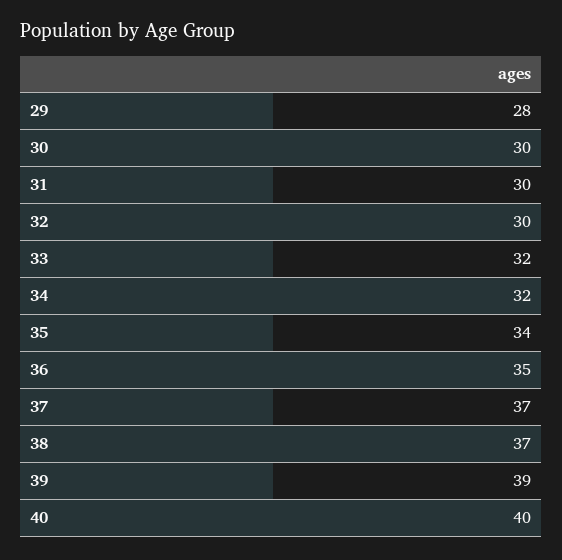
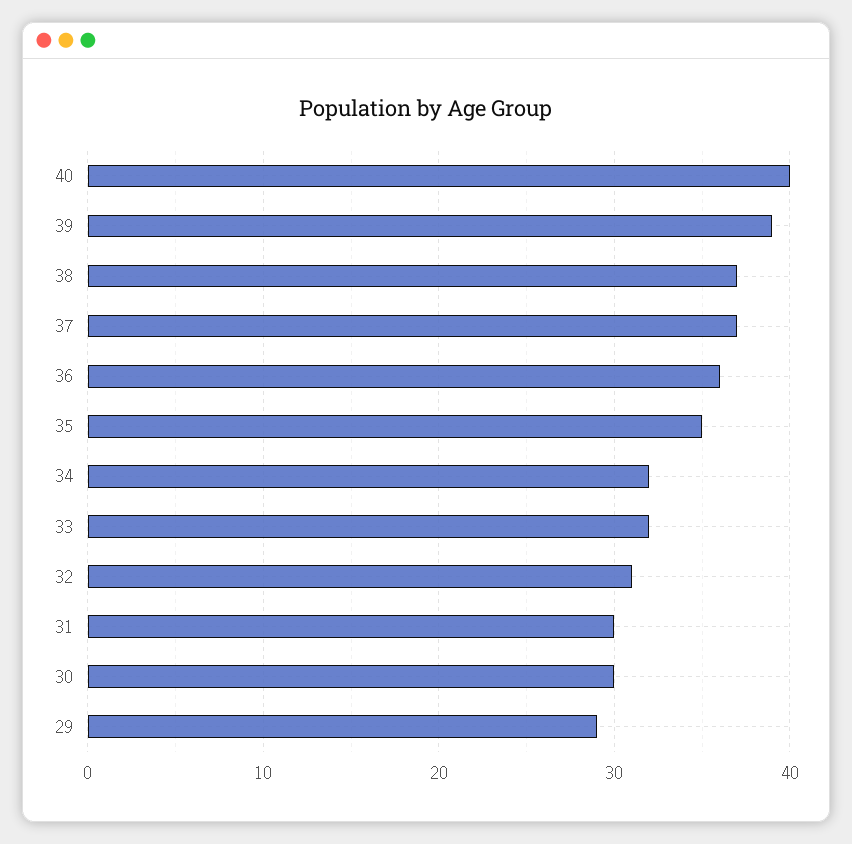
29: 28 -> 29
32: 30 -> 31
35: 34 -> 35
36: 35 -> 36

